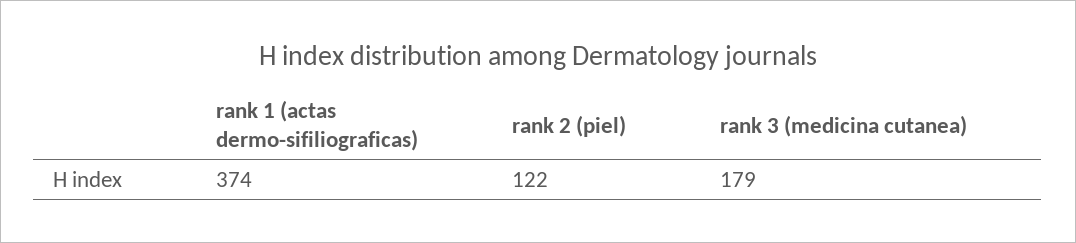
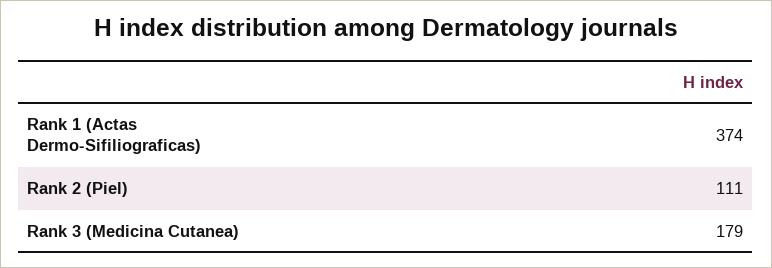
rank 2 (piel): 122 -> 111

